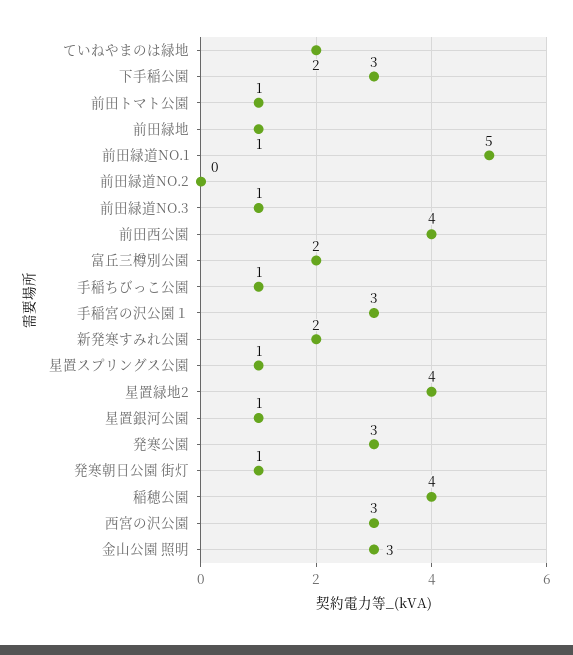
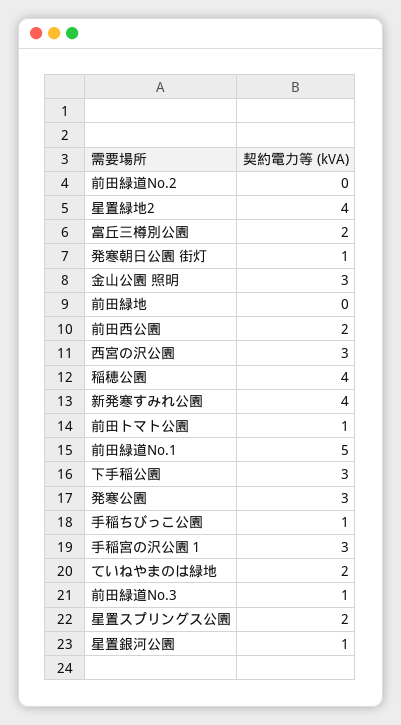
前田緑地: 1 -> 0
前田西公園: 4 -> 2
新発寒すみれ公園: 2 -> 4
星置スプリングス公園: 1 -> 2

